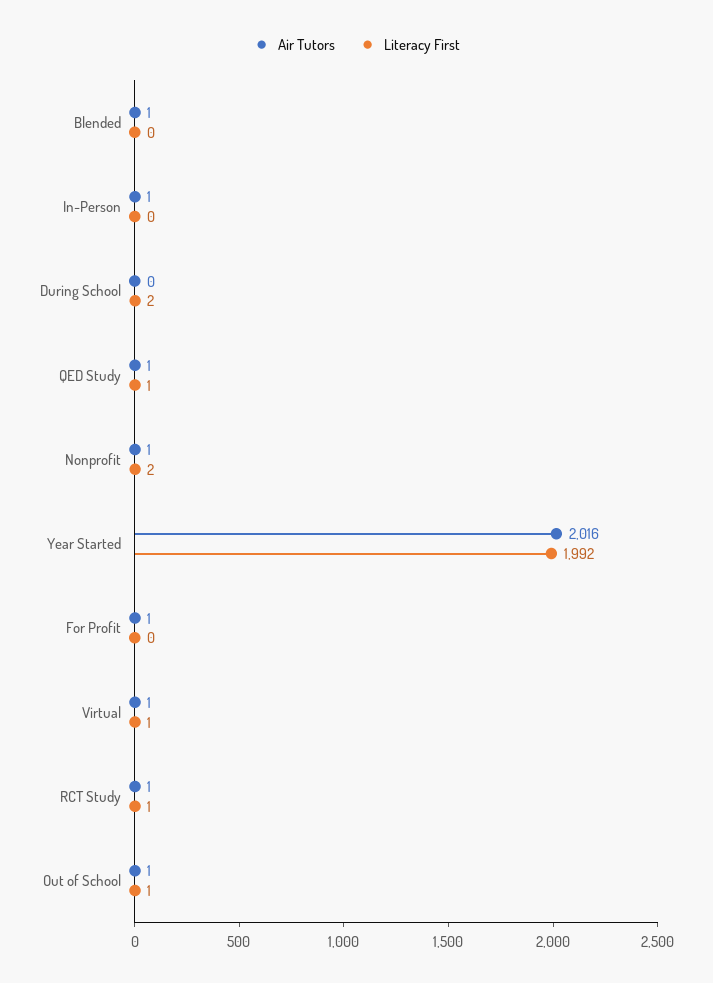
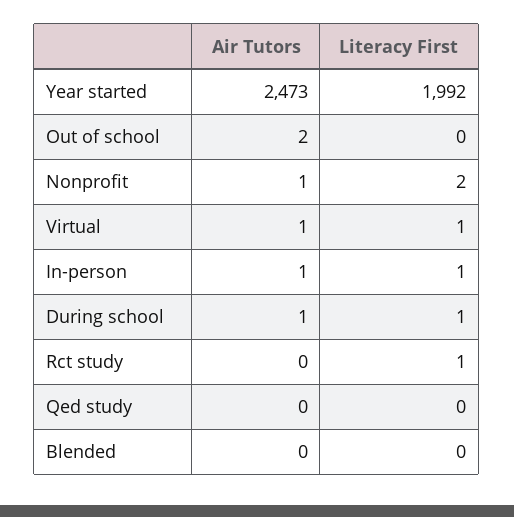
Air Tutors, Blended: 1 -> 0
Literacy First, In-Person: 0 -> 1
Air Tutors, During School: 0 -> 1
Literacy First, During School: 2 -> 1
Air Tutors, QED Study: 1 -> 0
Literacy First, QED Study: 1 -> 0
Air Tutors, Year Started: 2016 -> 2473
Air Tutors, For Profit: 1 -> none
Literacy First, For Profit: 0 -> none
Air Tutors, RCT Study: 1 -> 0
Air Tutors, Out of School: 1 -> 2
Literacy First, Out of School: 1 -> 0

